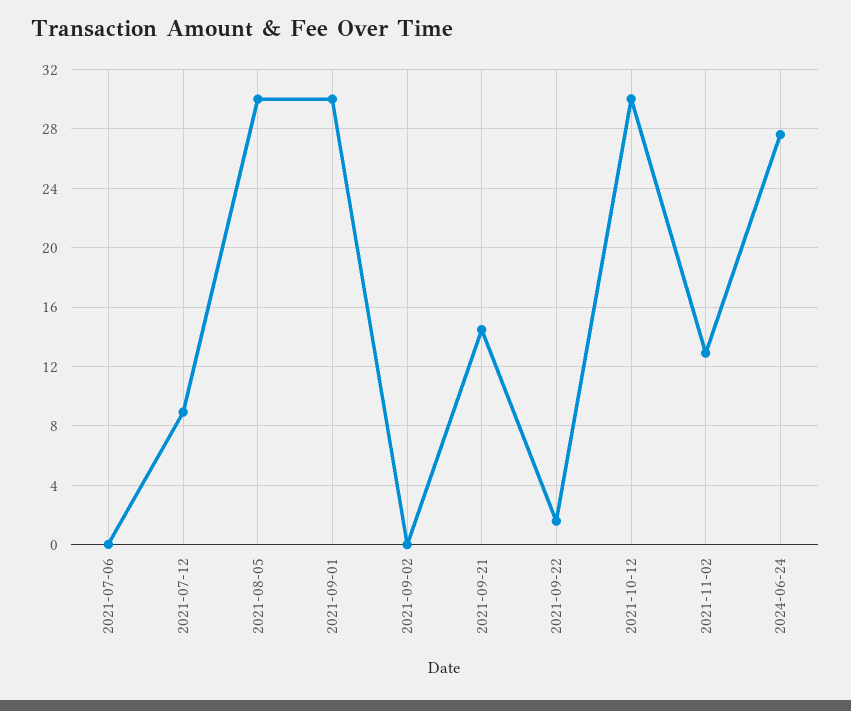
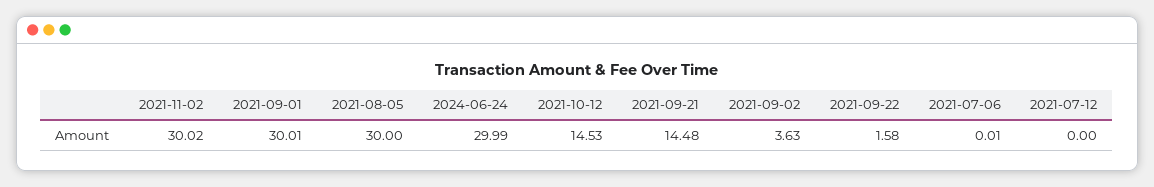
2021-07-12: 9 -> 0
2021-09-02: 0 -> 3.63
2021-10-12: 30 -> 14.53
2021-11-02: 13 -> 30.02
2024-06-24: 27.5 -> 29.99

